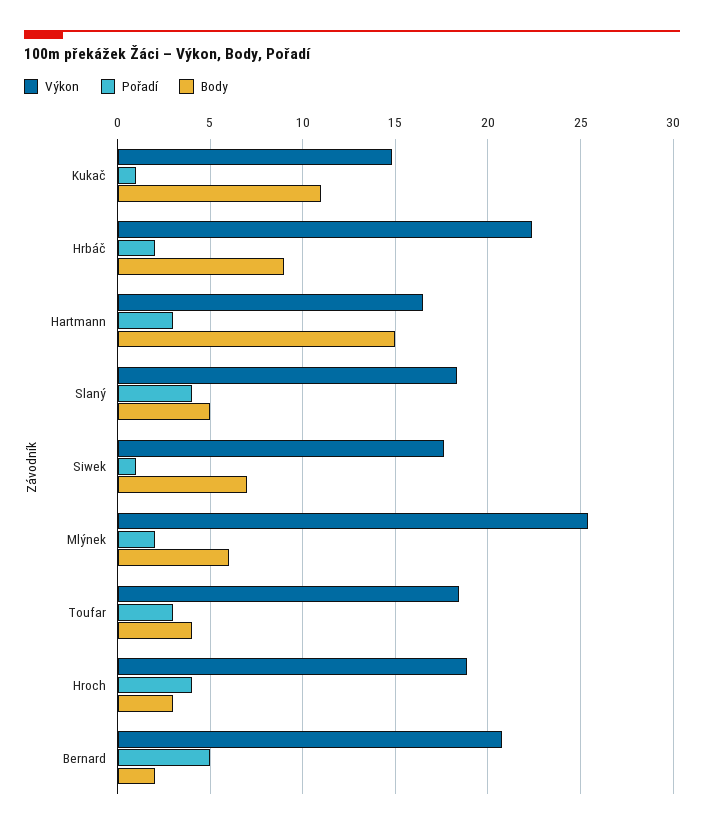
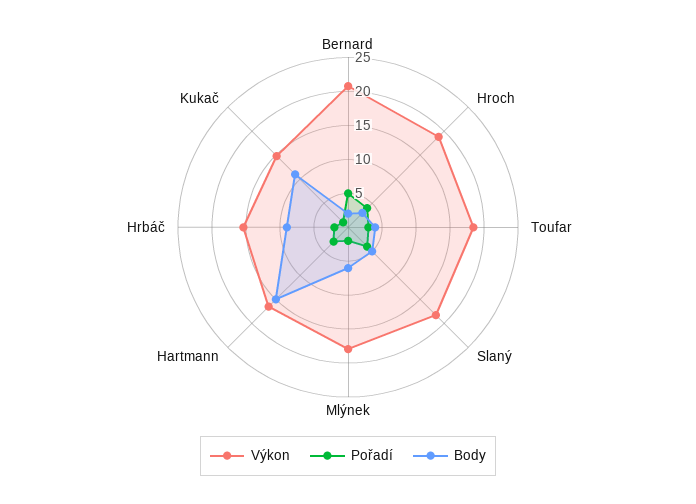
Výkon, Hrbáč: 22.5 -> 15
Výkon, Siwek: 17.5 -> none
Pořadí, Siwek: 1 -> none
Body, Siwek: 7 -> none
Výkon, Mlýnek: 25.5 -> 17.5

